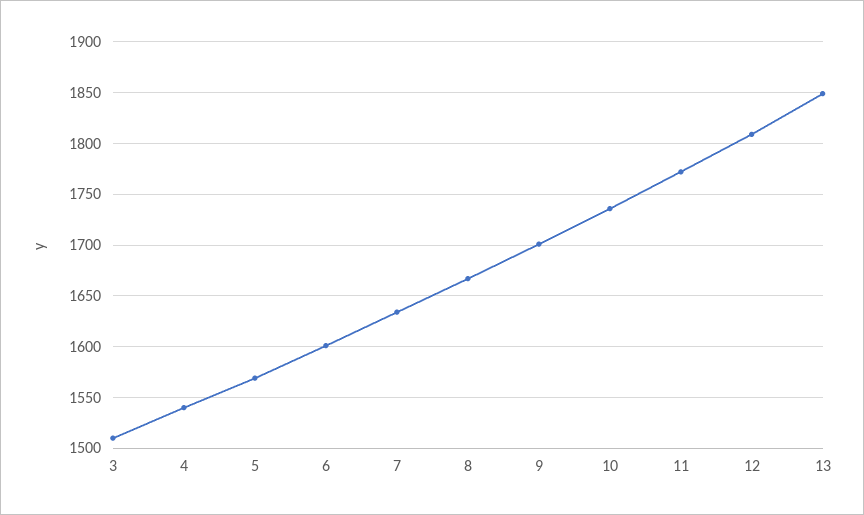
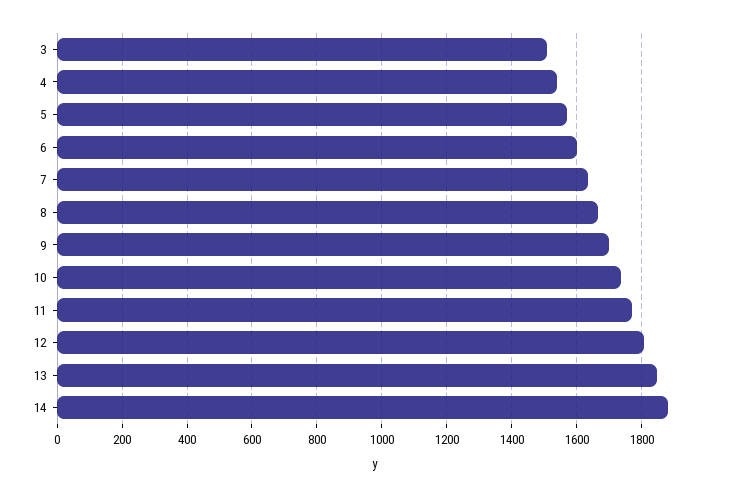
14: none -> 1880

